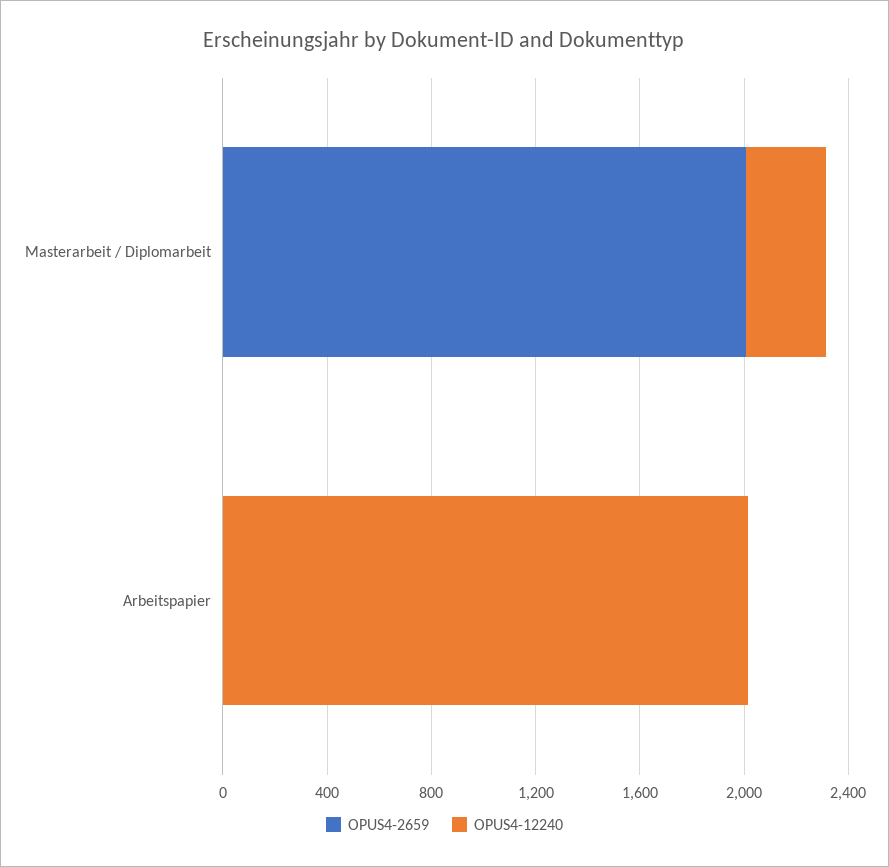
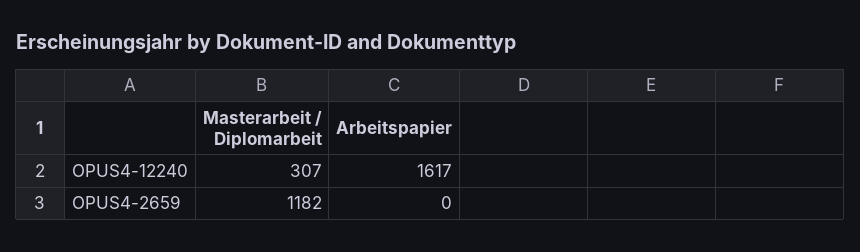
OPUS4-2659, Masterarbeit / Diplomarbeit: 2000 -> 1182
OPUS4-12240, Arbeitspapier: 2000 -> 1617

